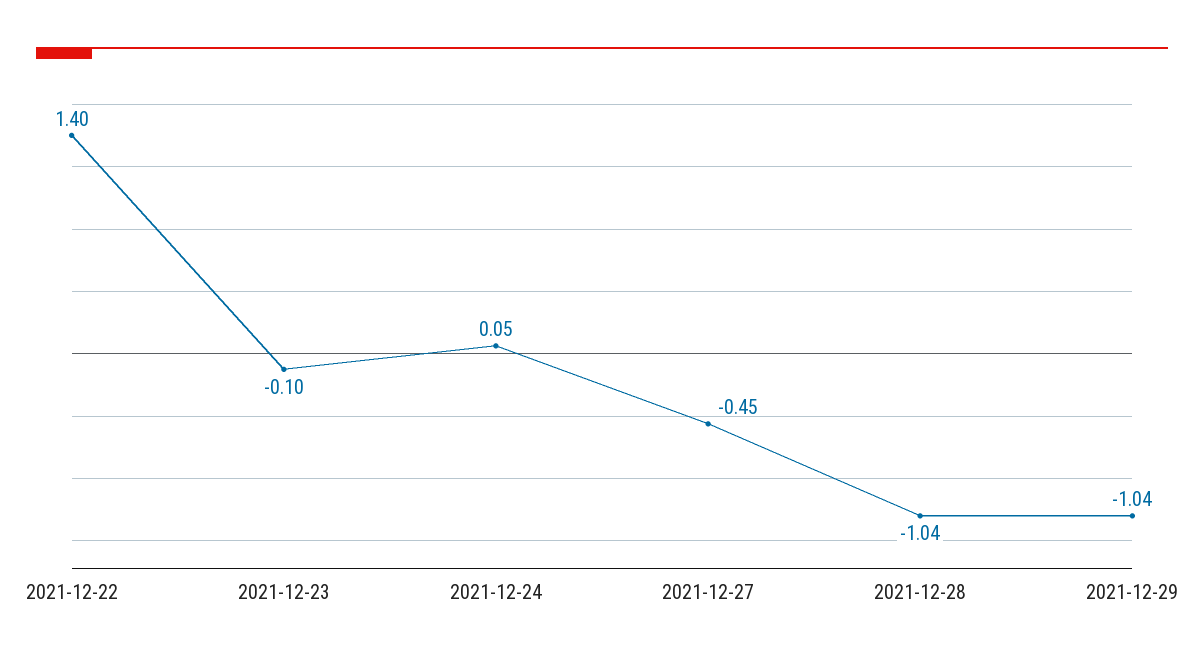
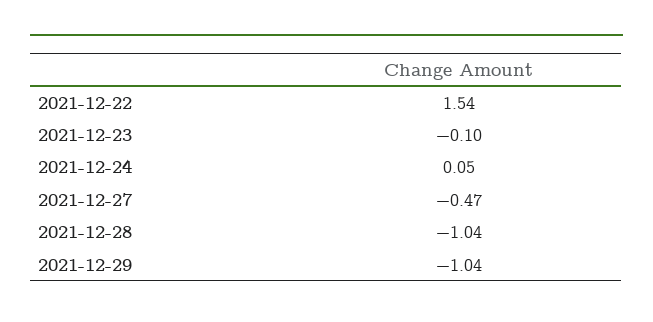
2021-12-22: 1.4 -> 1.54
2021-12-27: -0.45 -> -0.47

